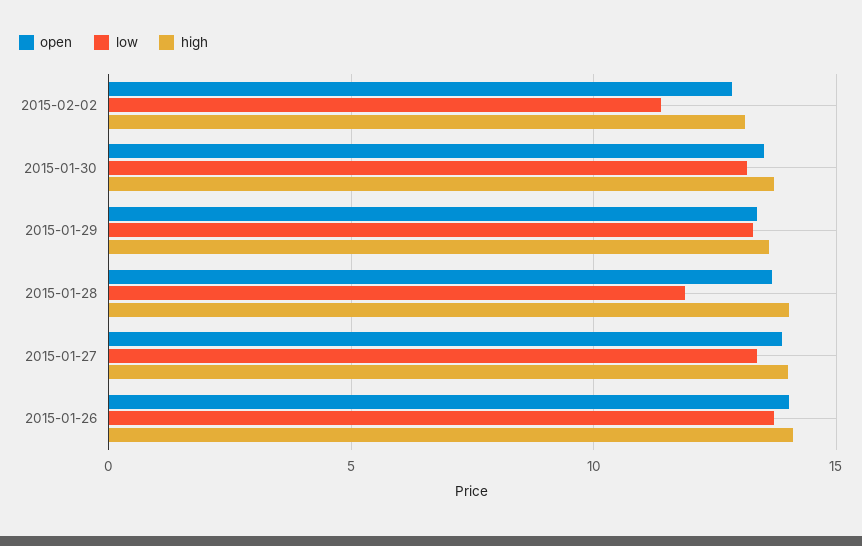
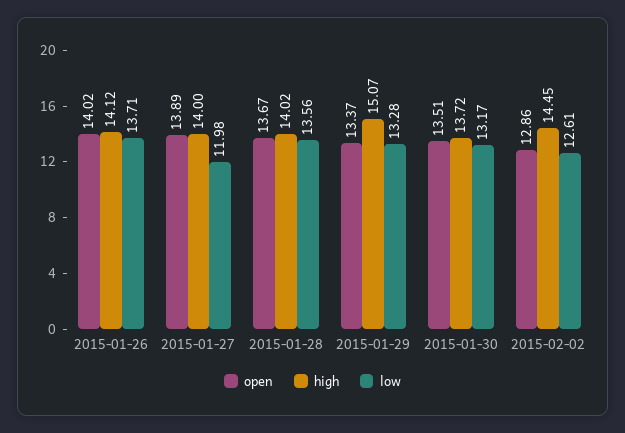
low, 2015-02-02: 11.5 -> 12.61
high, 2015-02-02: 13 -> 14.45
high, 2015-01-29: 13.5 -> 15.07
low, 2015-01-28: 12 -> 13.56
low, 2015-01-27: 13.5 -> 11.98

